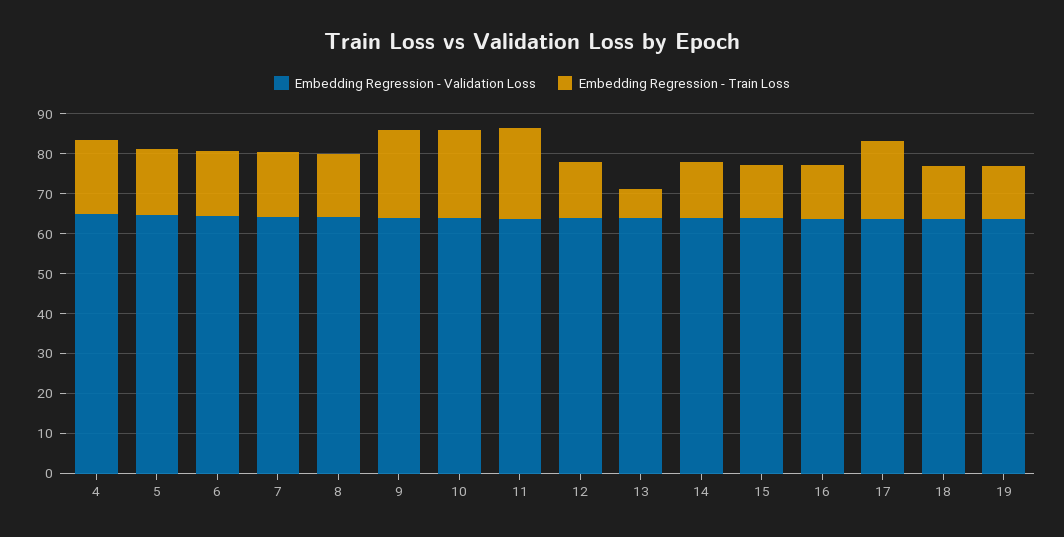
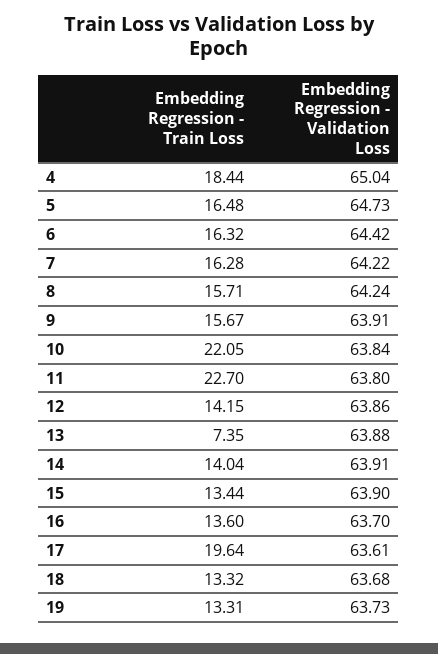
Embedding Regression - Train Loss, 9: 22.5 -> 15.67

